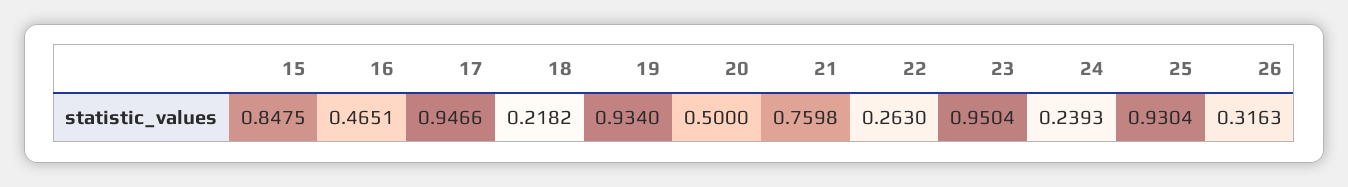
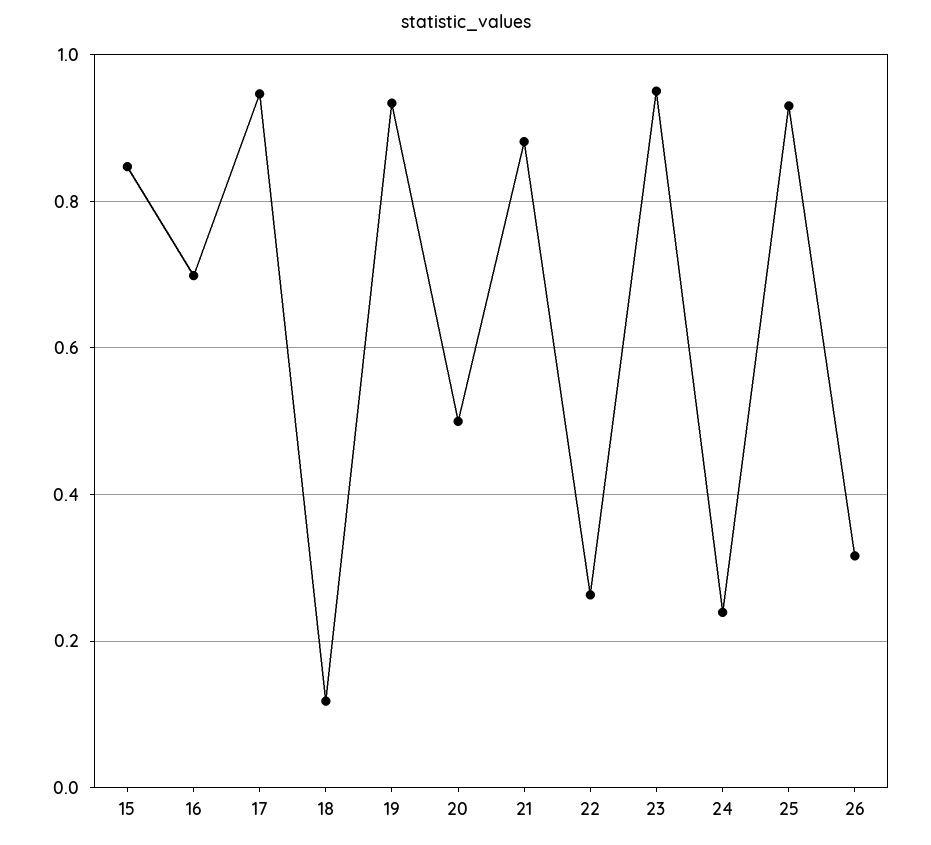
16: 0.4651 -> 0.7
18: 0.2182 -> 0.12
21: 0.7598 -> 0.88

